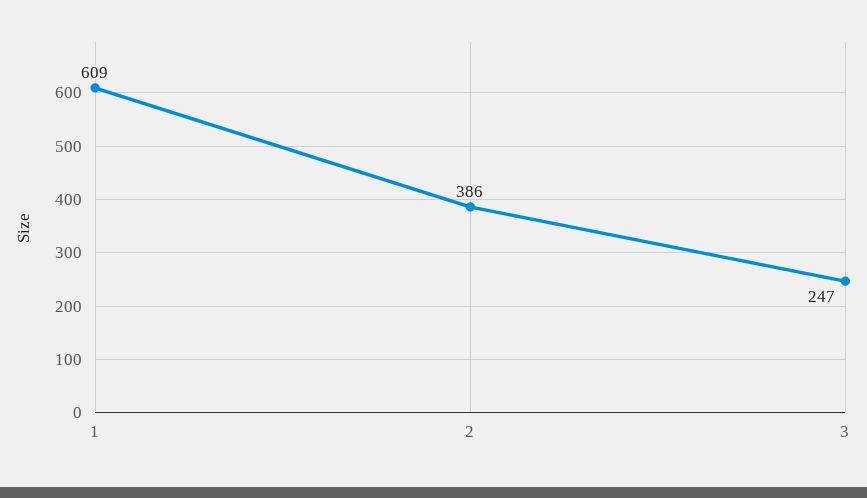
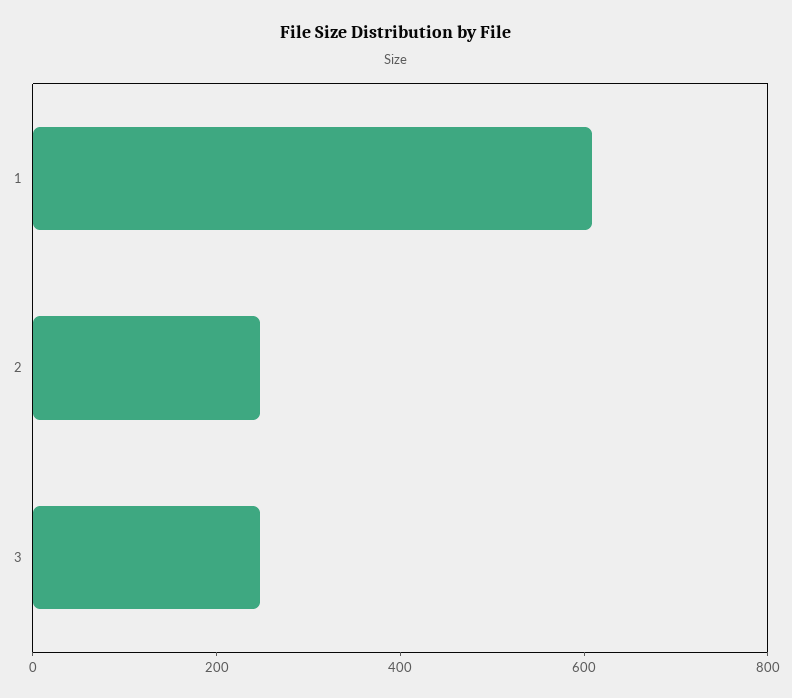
2: 386 -> 250

